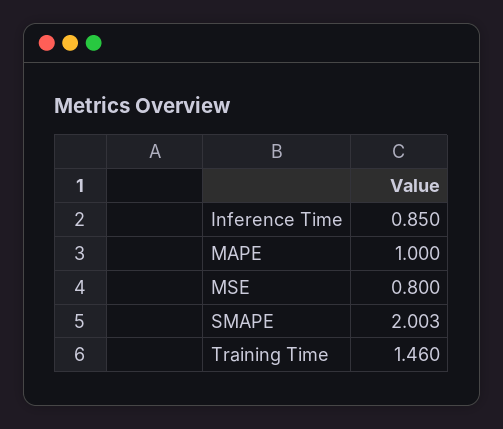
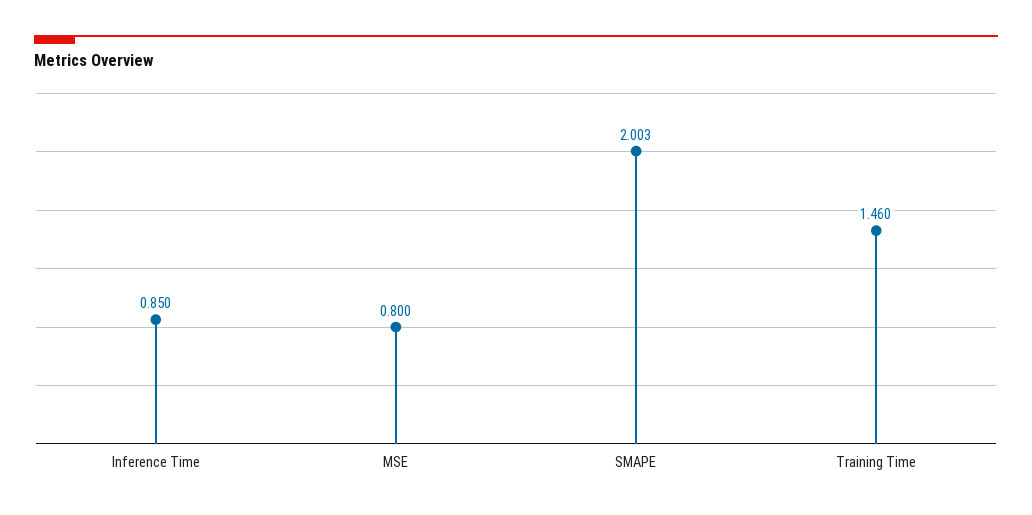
MAPE: 1 -> none

